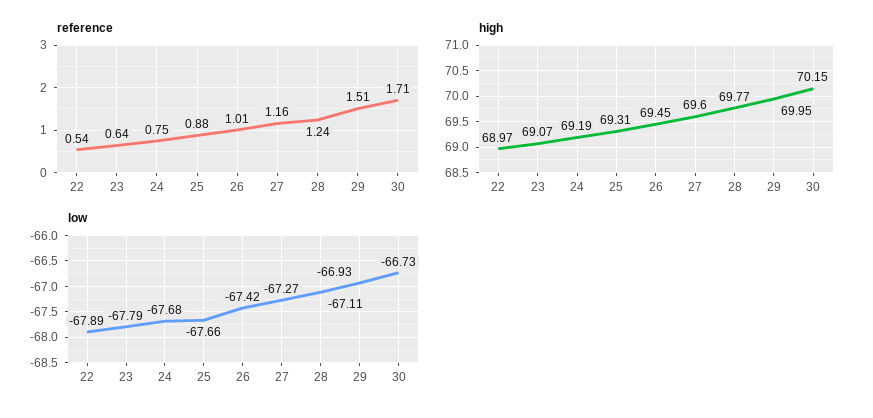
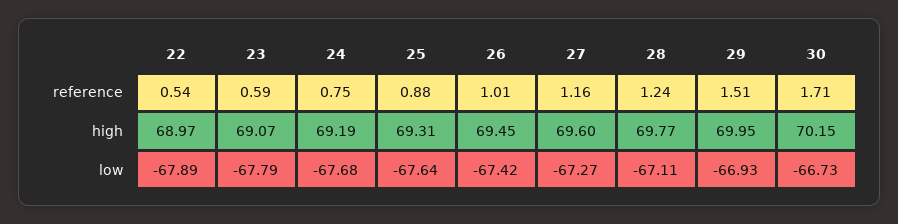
reference, 23: 0.64 -> 0.59
low, 25: -67.66 -> -67.64

